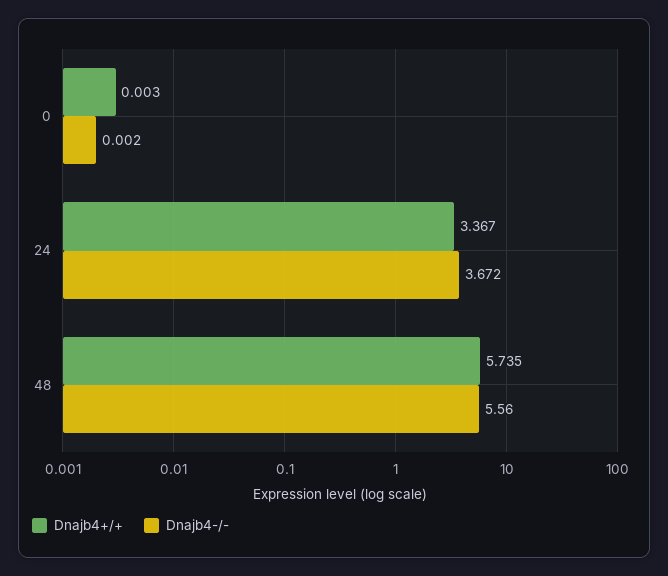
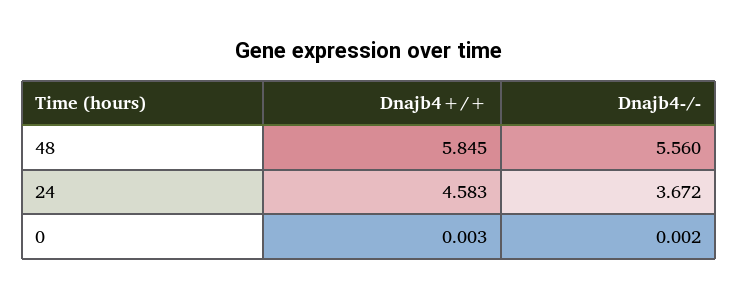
Dnajb4+/+, 24: 3.367 -> 4.583
Dnajb4+/+, 48: 5.735 -> 5.845

